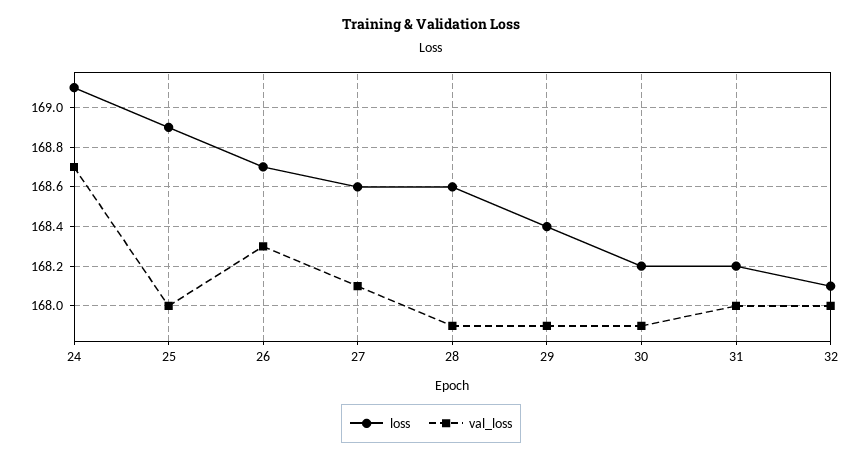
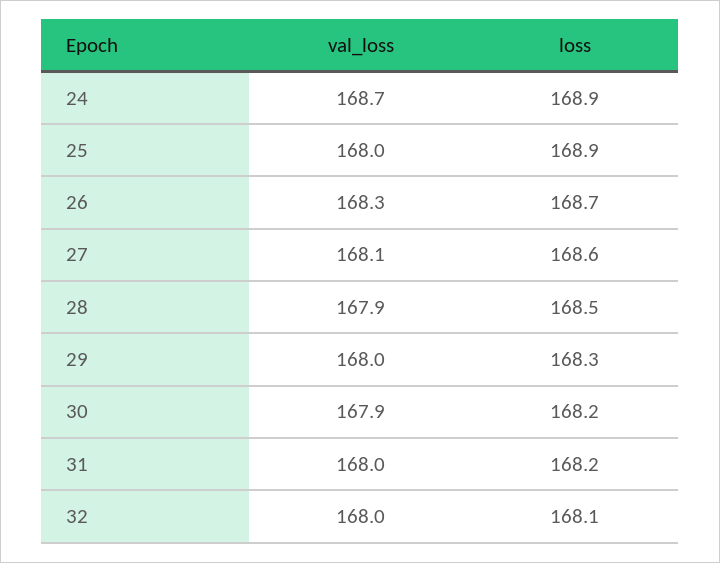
loss, 24: 169.1 -> 168.9
loss, 28: 168.6 -> 168.5
loss, 29: 168.4 -> 168.3
val_loss, 29: 167.9 -> 168

